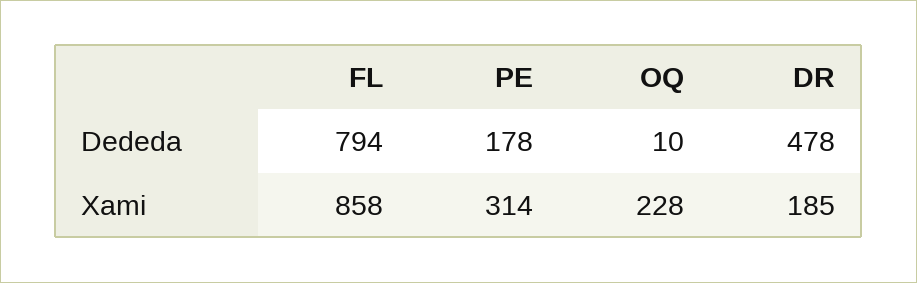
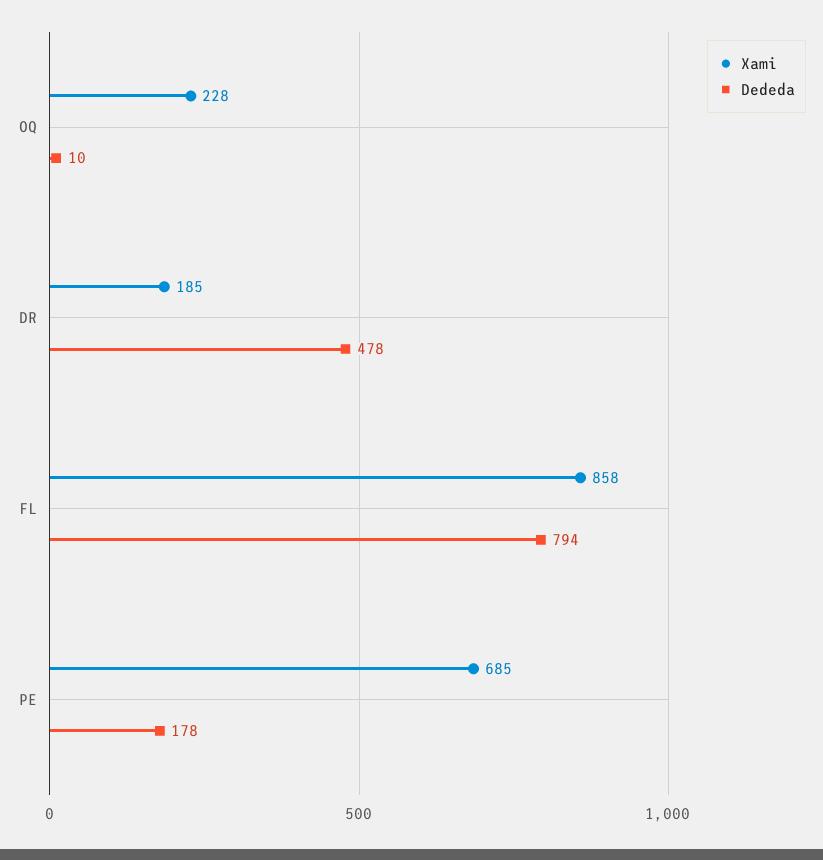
Xami, PE: 314 -> 685

